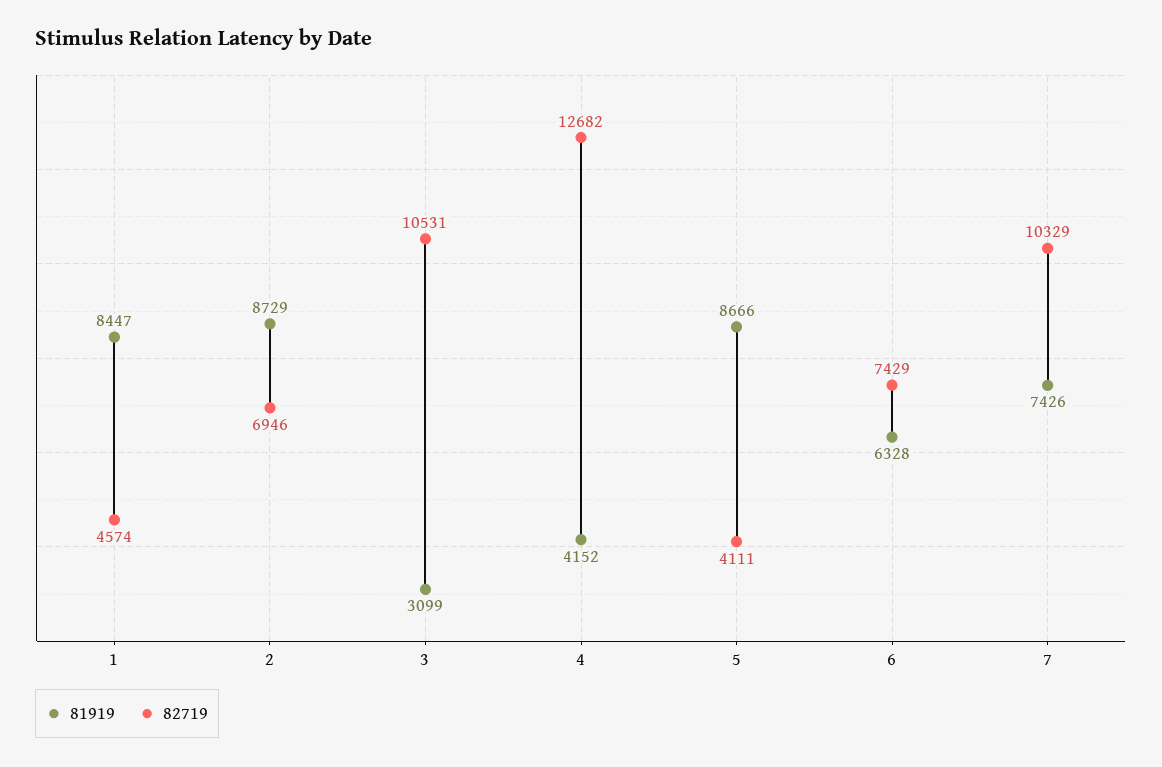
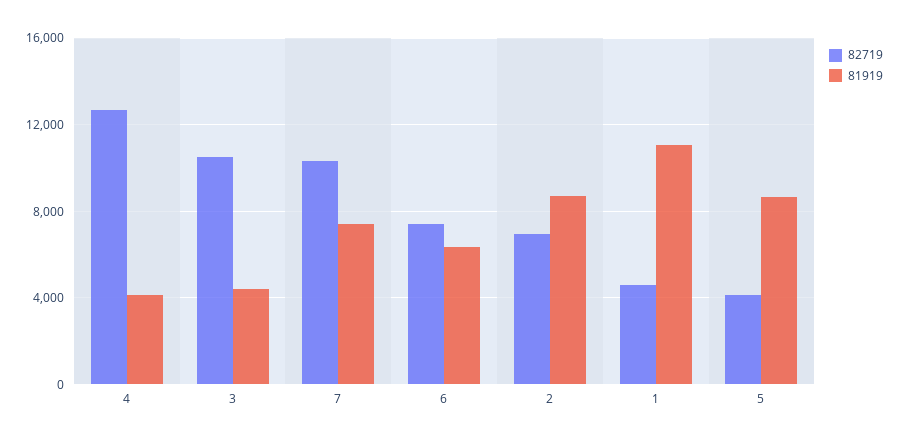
81919, 1: 8447 -> 11000
81919, 3: 3099 -> 4500

